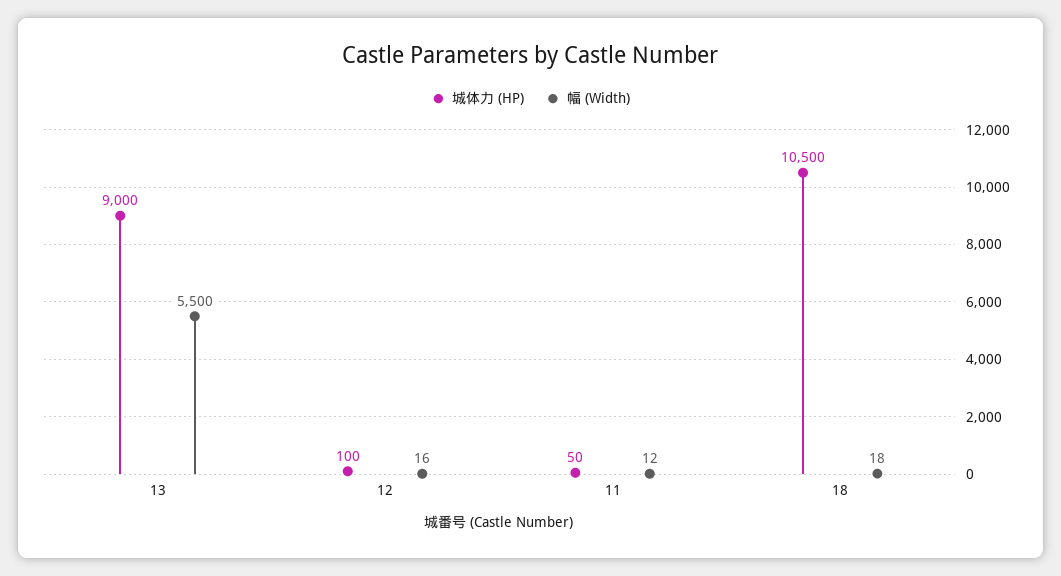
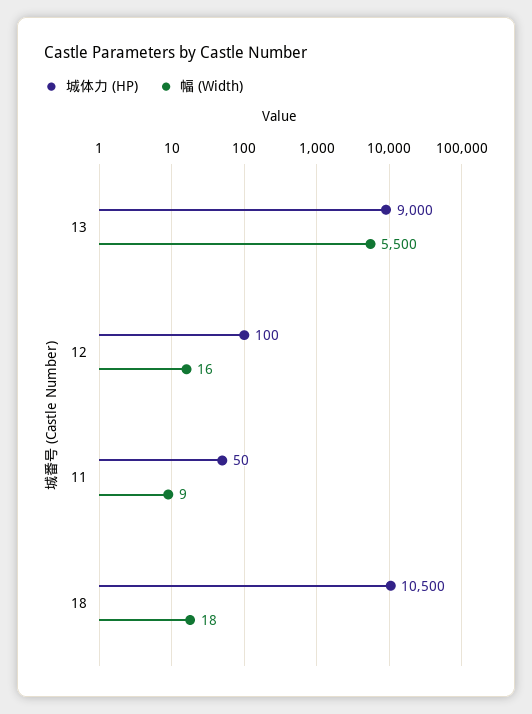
幅 (Width), 11: 12 -> 9

